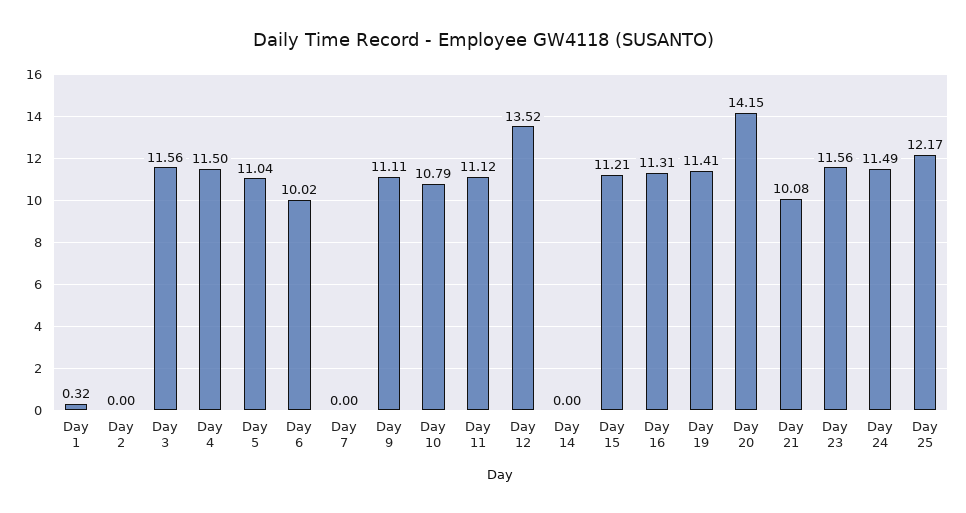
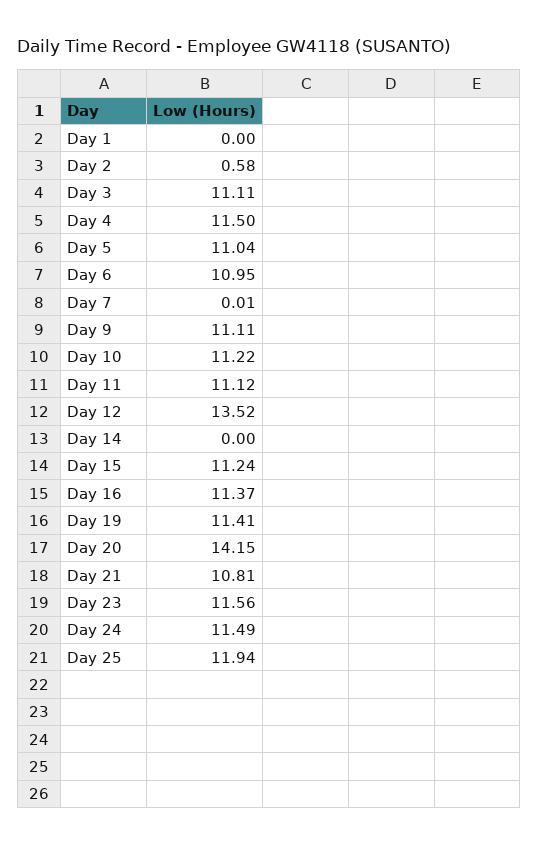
Day 1: 0.32 -> 0
Day 2: 0 -> 0.58
Day 3: 11.56 -> 11.11
Day 6: 10.02 -> 10.95
Day 7: 0 -> 0.01
Day 10: 10.79 -> 11.22
Day 15: 11.21 -> 11.24
Day 16: 11.31 -> 11.37
Day 21: 10.08 -> 10.81
Day 25: 12.17 -> 11.94

